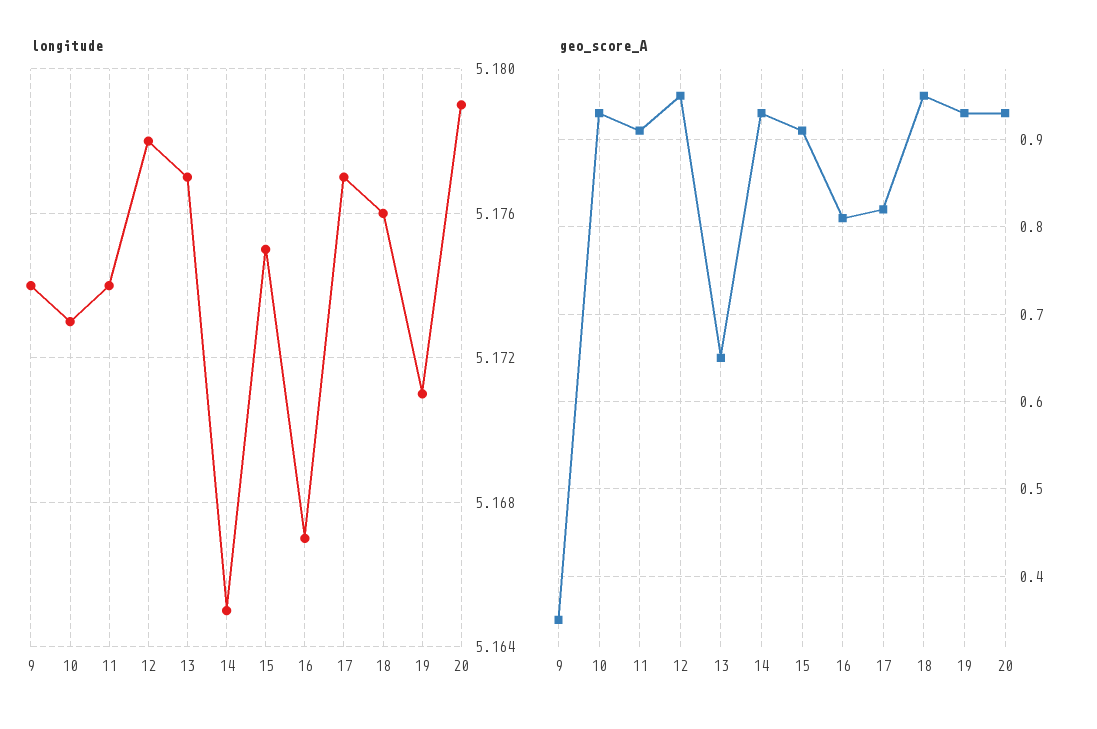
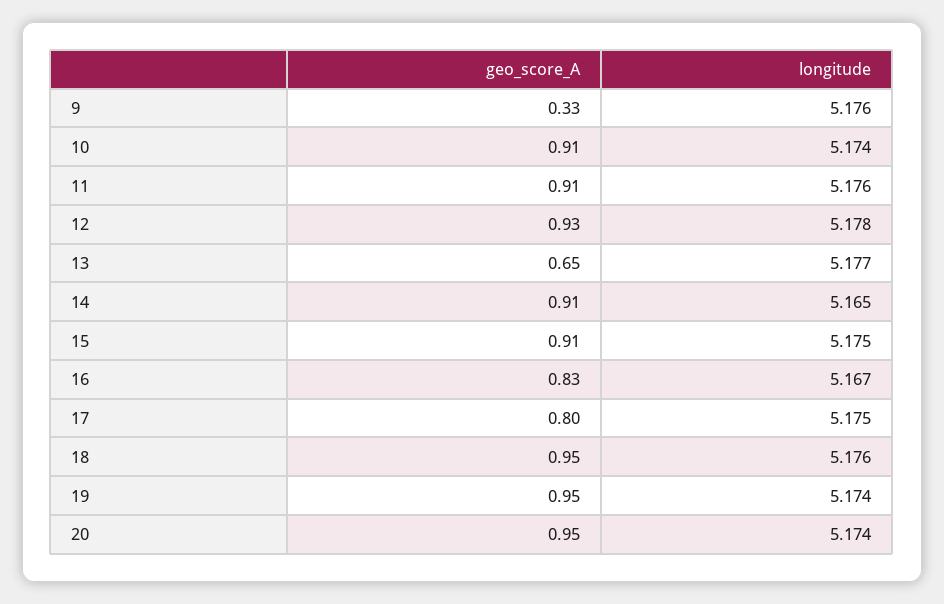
longitude, 9: 5.174 -> 5.176
longitude, 10: 5.173 -> 5.174
longitude, 11: 5.174 -> 5.176
longitude, 17: 5.177 -> 5.175
longitude, 19: 5.171 -> 5.174
longitude, 20: 5.179 -> 5.174
geo_score_A, 9: 0.35 -> 0.33
geo_score_A, 10: 0.93 -> 0.91
geo_score_A, 12: 0.95 -> 0.93
geo_score_A, 14: 0.93 -> 0.91
geo_score_A, 16: 0.81 -> 0.83
geo_score_A, 17: 0.82 -> 0.8
geo_score_A, 19: 0.93 -> 0.95
geo_score_A, 20: 0.93 -> 0.95

